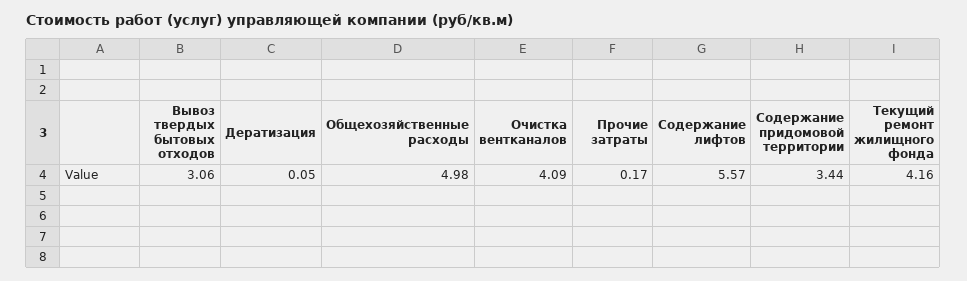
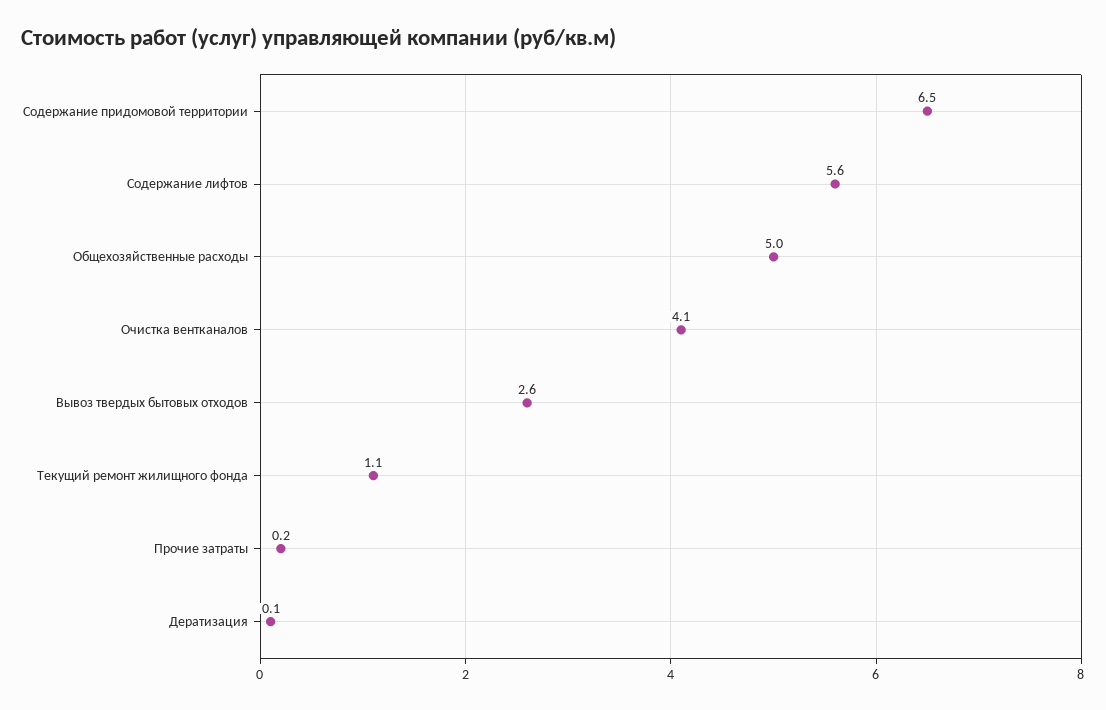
Вывоз твердых бытовых отходов: 3.06 -> 2.6
Содержание придомовой территории: 3.44 -> 6.5
Текущий ремонт жилищного фонда: 4.16 -> 1.1

